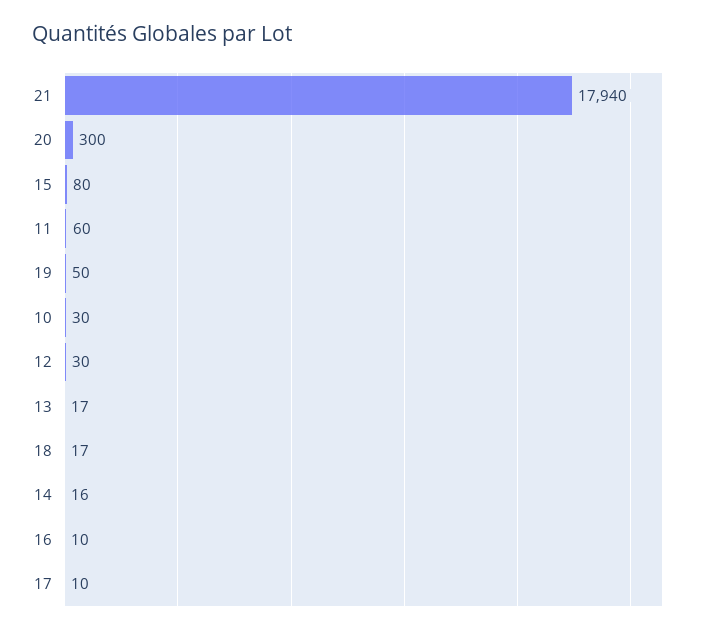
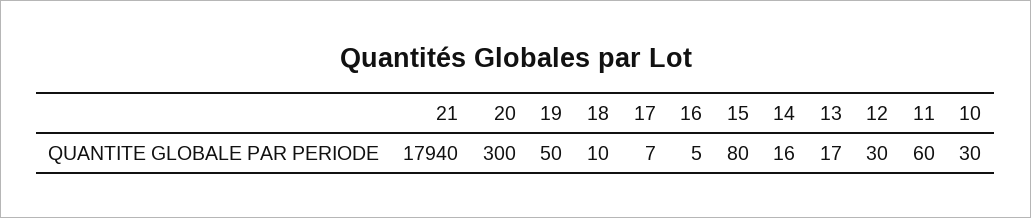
18: 17 -> 10
16: 10 -> 5
17: 10 -> 7

